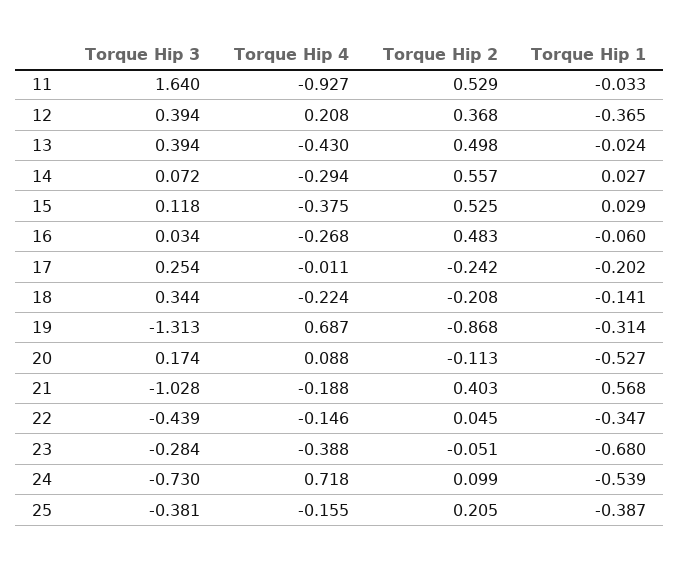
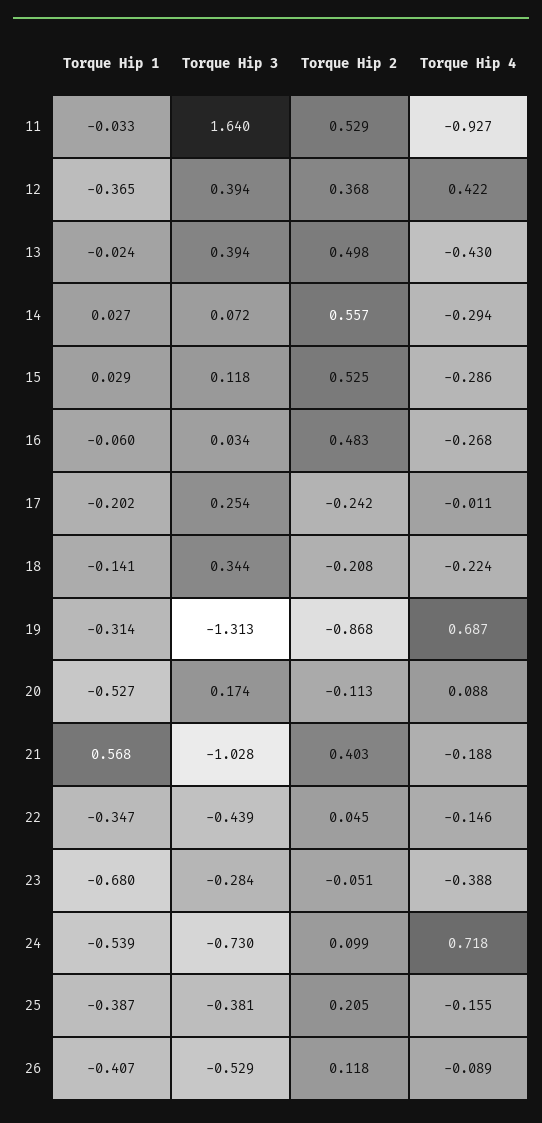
Torque Hip 4, 12: 0.208 -> 0.422
Torque Hip 4, 15: -0.375 -> -0.286
Torque Hip 1, 26: none -> -0.407
Torque Hip 3, 26: none -> -0.529
Torque Hip 2, 26: none -> 0.118
Torque Hip 4, 26: none -> -0.089

